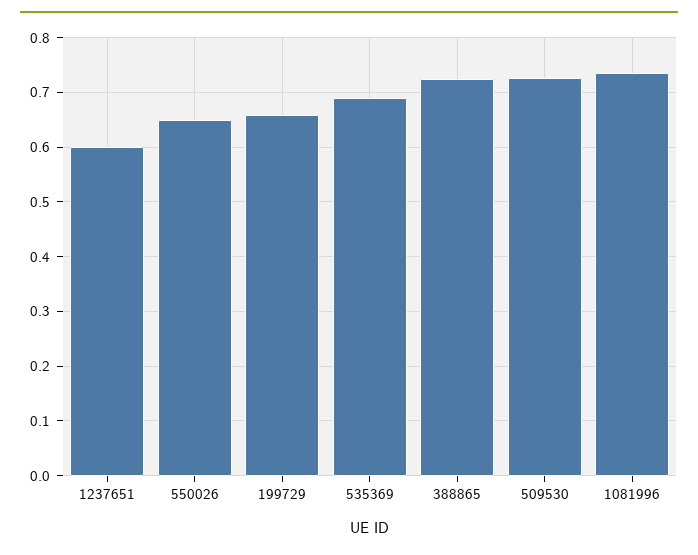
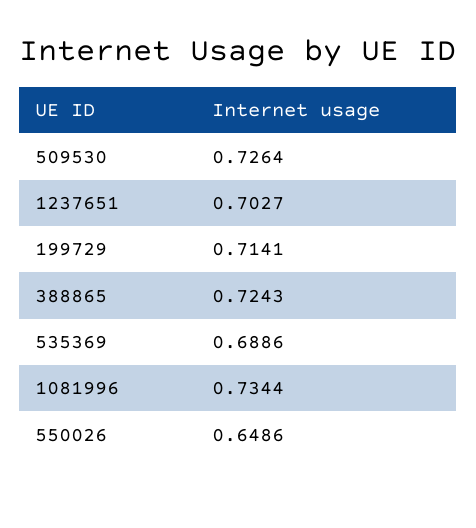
1237651: 0.6 -> 0.7027
199729: 0.66 -> 0.7141

